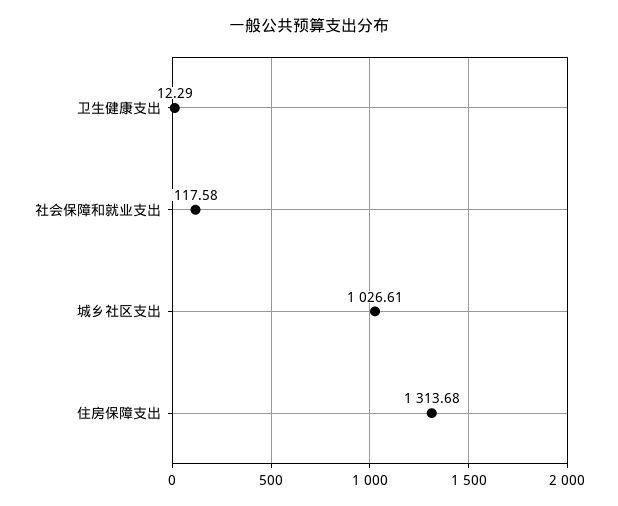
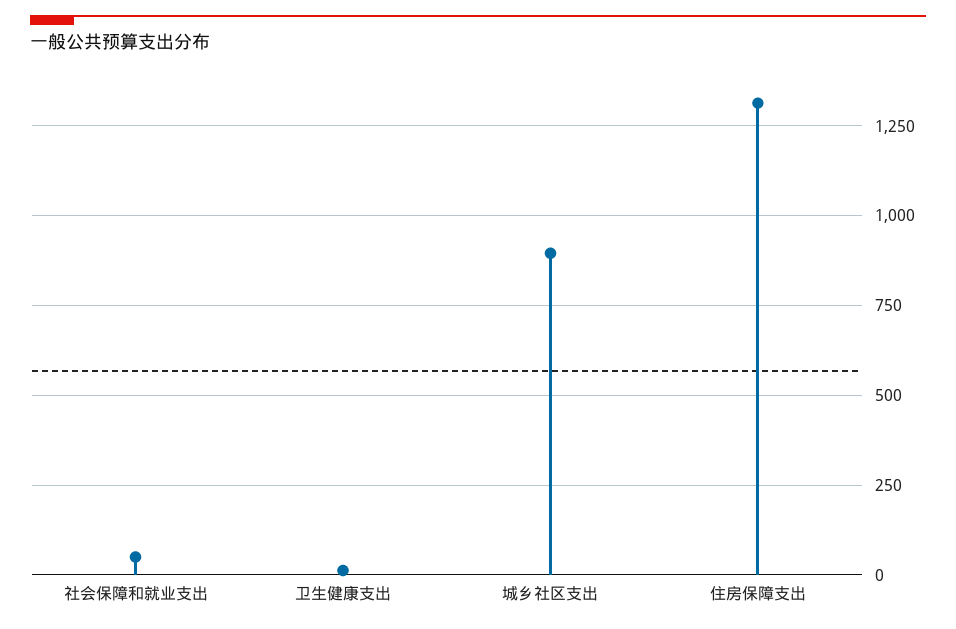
社会保障和就业支出: 117.58 -> 50
城乡社区支出: 1026.61 -> 900

